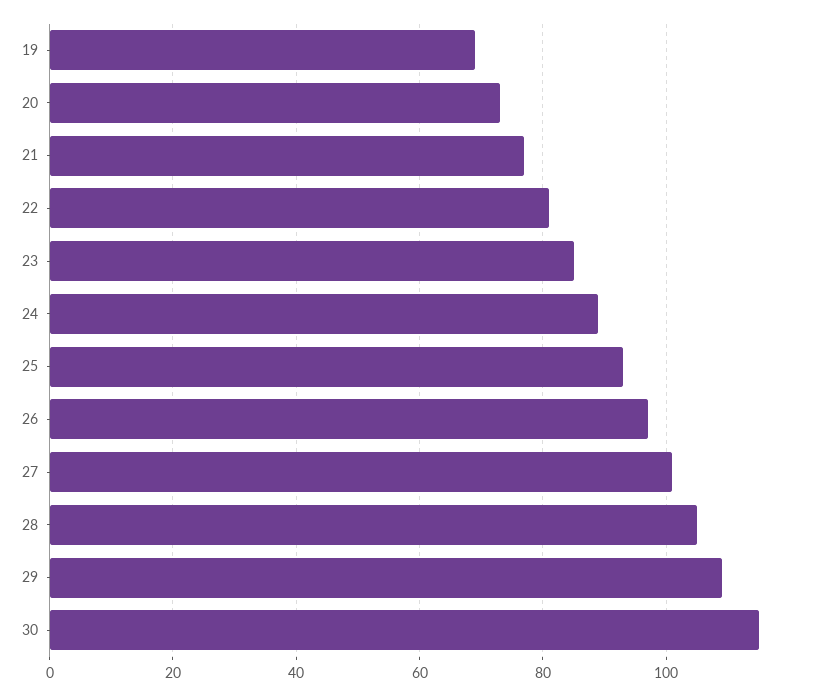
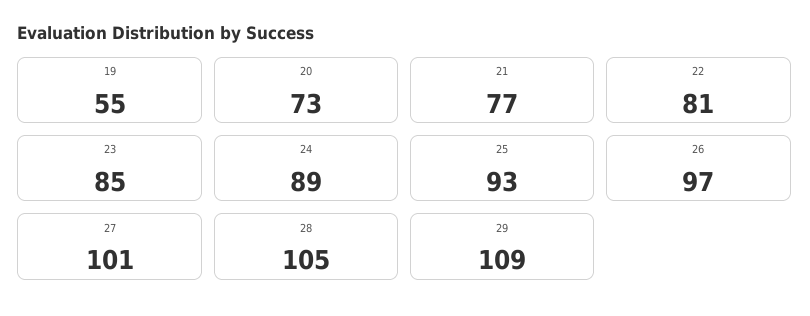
19: 70 -> 55
30: 115 -> none

